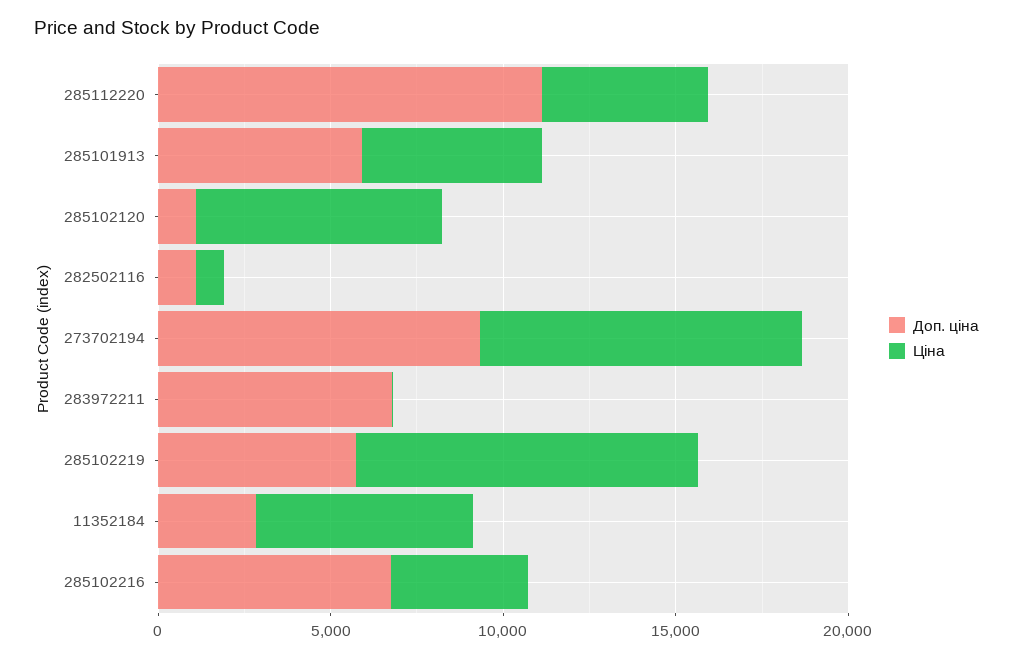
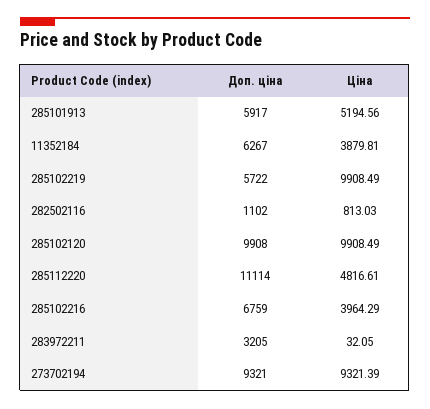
Доп. ціна, 285102120: 1000 -> 9908
Ціна, 285102120: 7000 -> 9908.49
Доп. ціна, 283972211: 7000 -> 3205
Доп. ціна, 11352184: 3000 -> 6267
Ціна, 11352184: 6000 -> 3879.81

